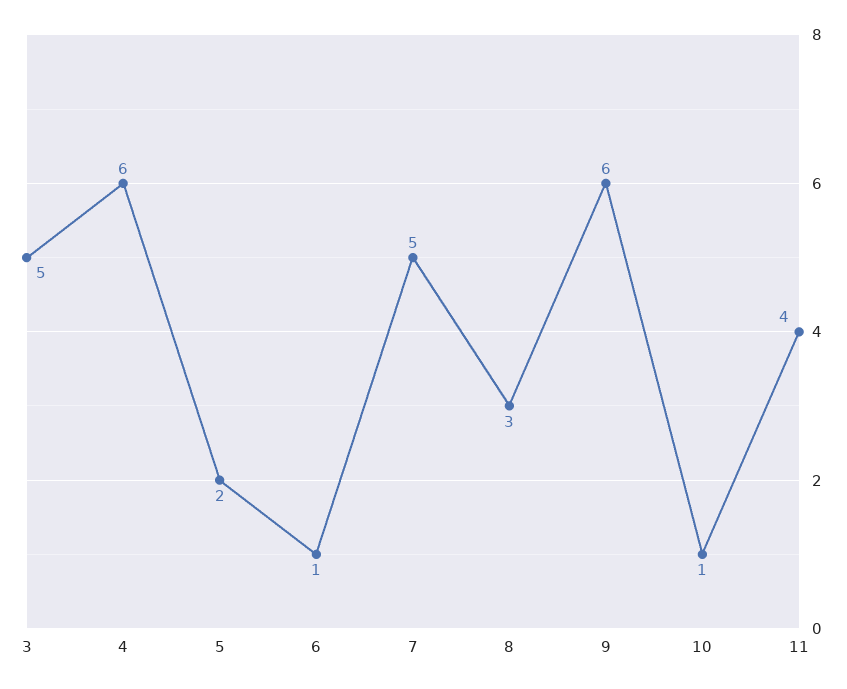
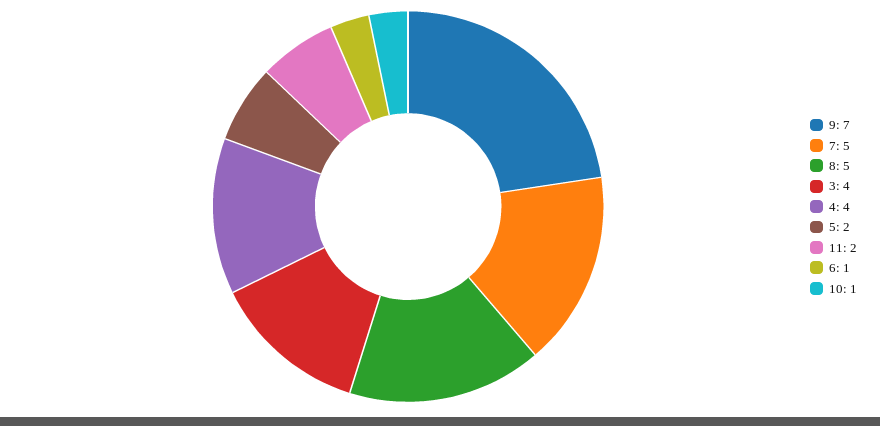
3: 5 -> 4
4: 6 -> 4
8: 3 -> 5
9: 6 -> 7
11: 4 -> 2

